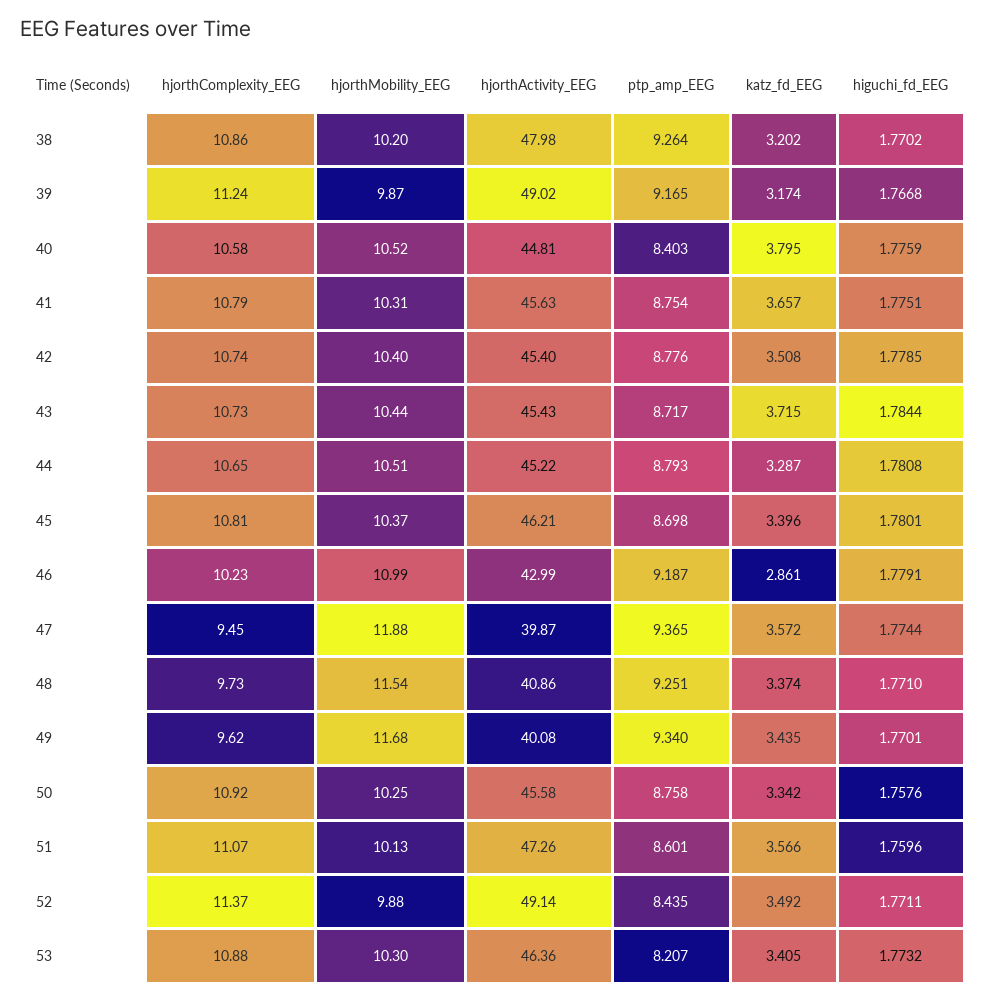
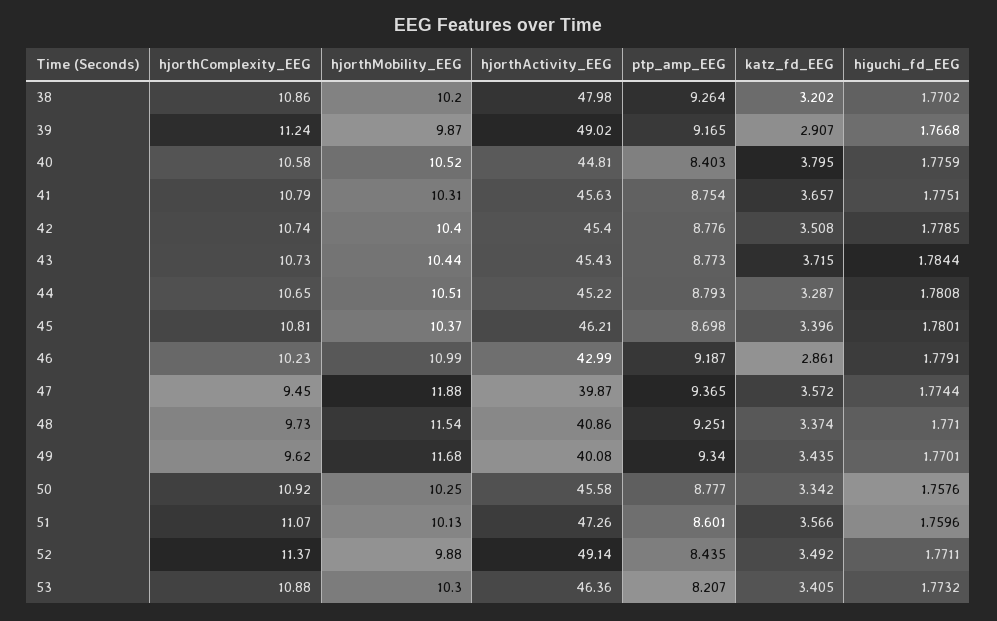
katz_fd_EEG, 39: 3.174 -> 2.907
ptp_amp_EEG, 43: 8.717 -> 8.773
ptp_amp_EEG, 50: 8.758 -> 8.777

